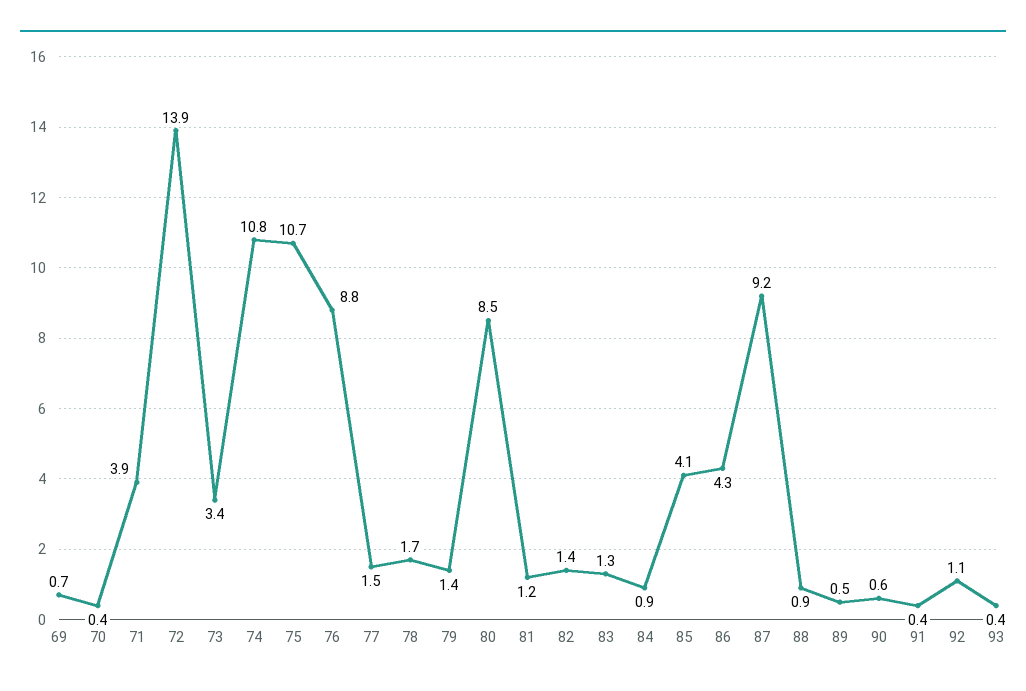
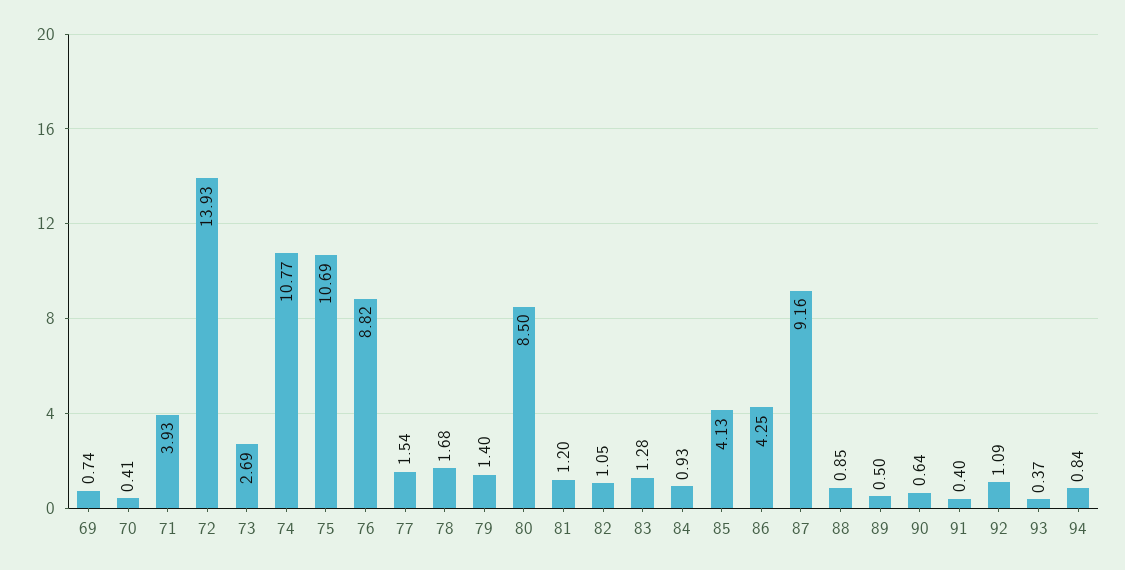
73: 3.4 -> 2.69
82: 1.4 -> 1.05
94: none -> 0.84

